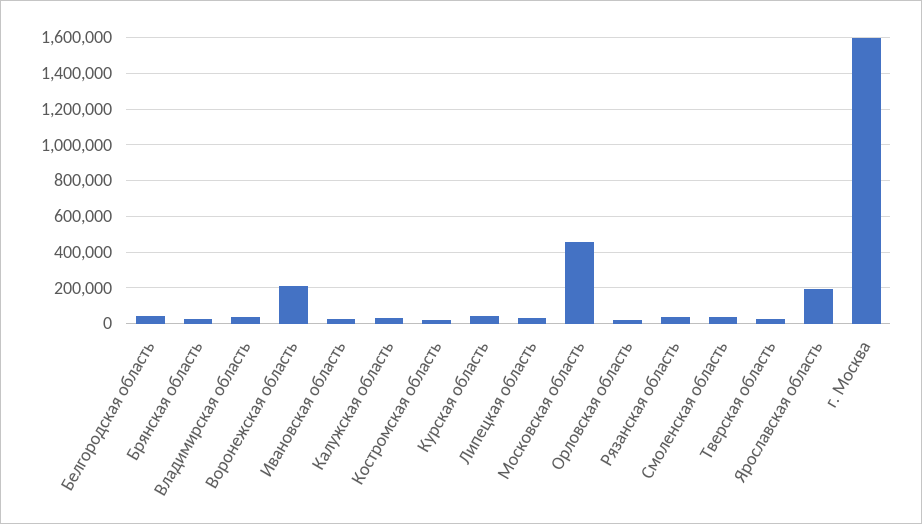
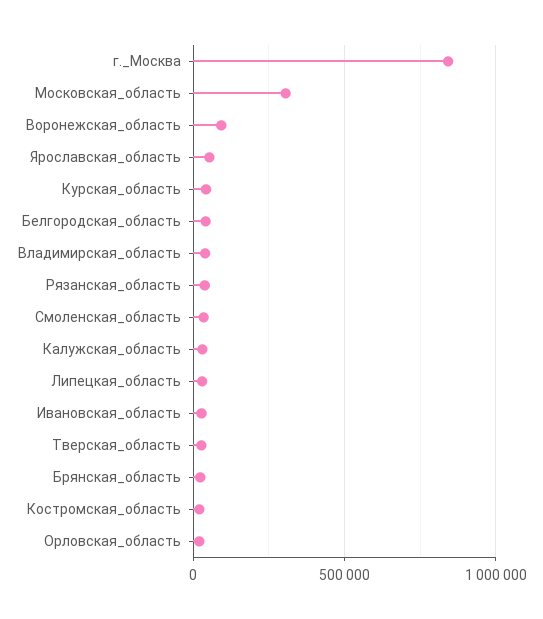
Воронежская область: 200000 -> 100000
Московская область: 450000 -> 300000
Ярославская область: 200000 -> 50000
г. Москва: 1600000 -> 850000

